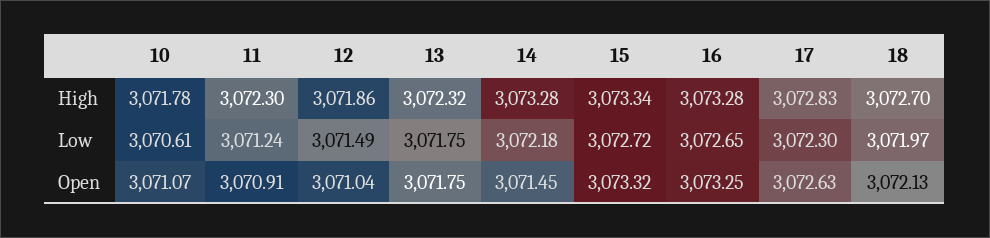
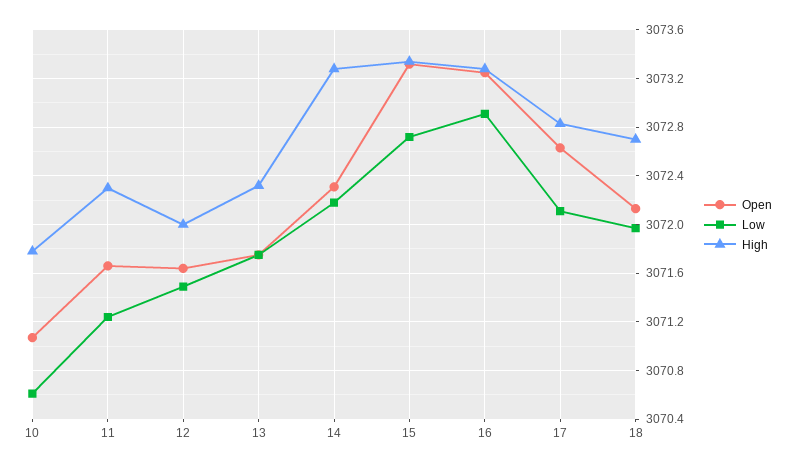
High, 12: 3071.86 -> 3072
Low, 16: 3072.65 -> 3072.9
Low, 17: 3072.3 -> 3072.1
Open, 11: 3070.91 -> 3071.65
Open, 12: 3071.04 -> 3071.65
Open, 14: 3071.45 -> 3072.3

